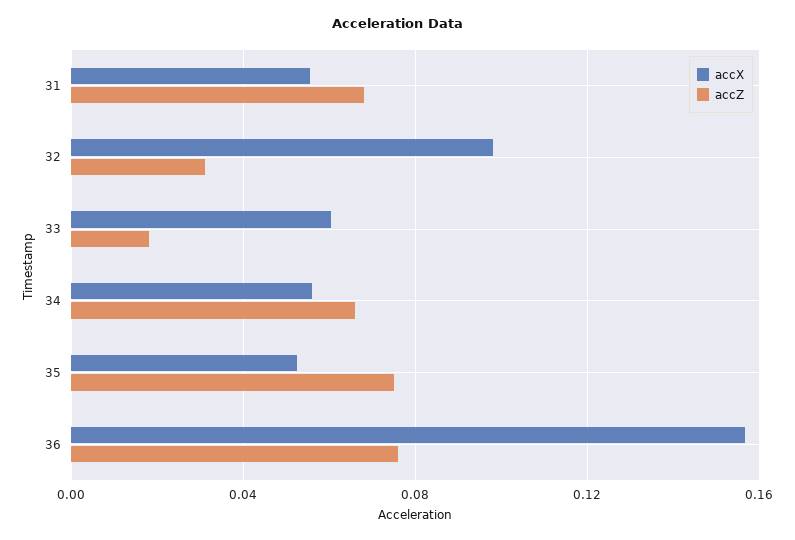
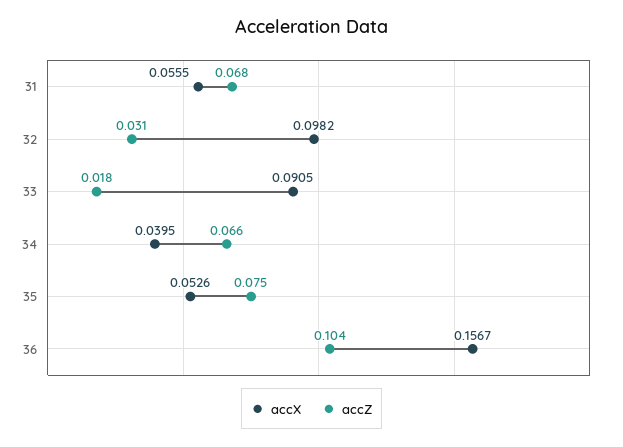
accX, 33: 0.06 -> 0.0905
accX, 34: 0.055 -> 0.0395
accZ, 36: 0.075 -> 0.104

